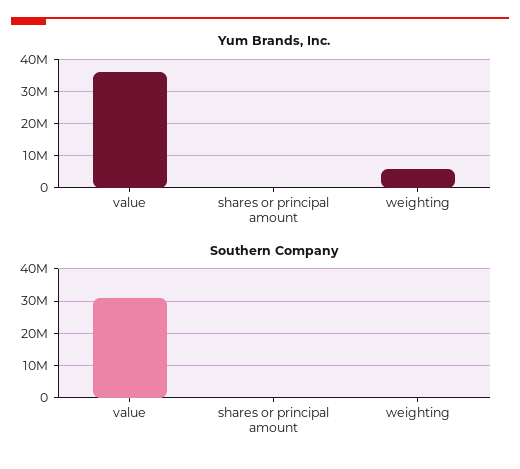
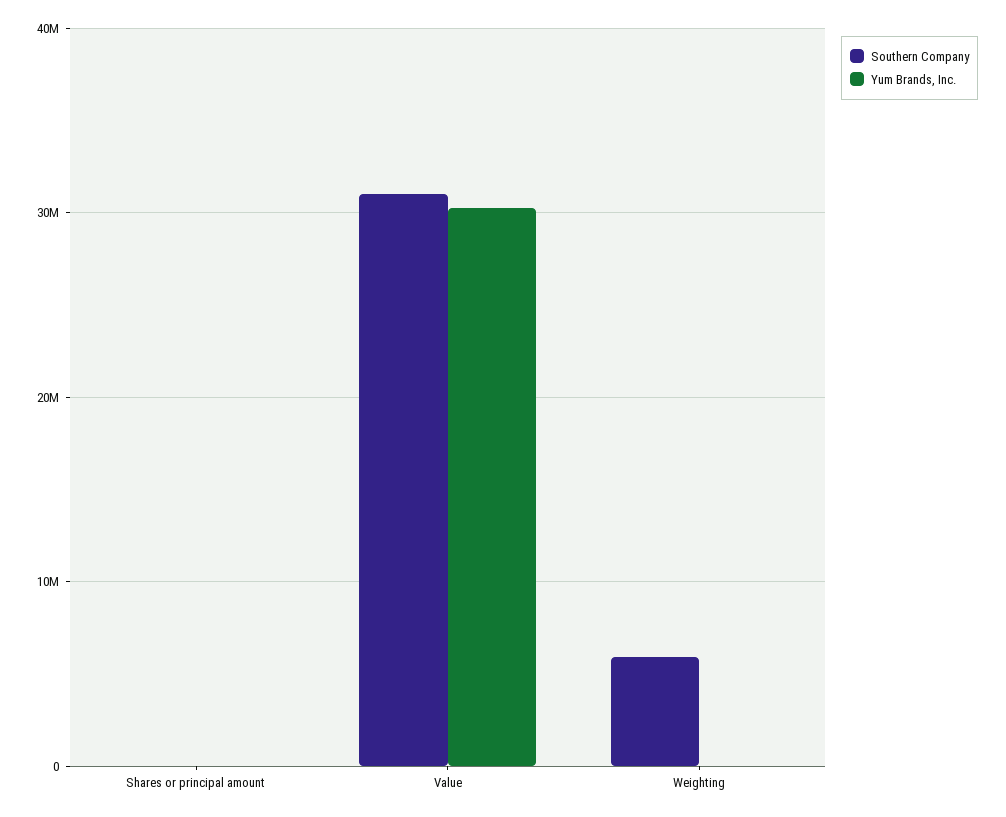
Yum Brands, Inc., value: 36000000 -> 30000000
Yum Brands, Inc., weighting: 6000000 -> 0
Southern Company, weighting: 0 -> 6000000

